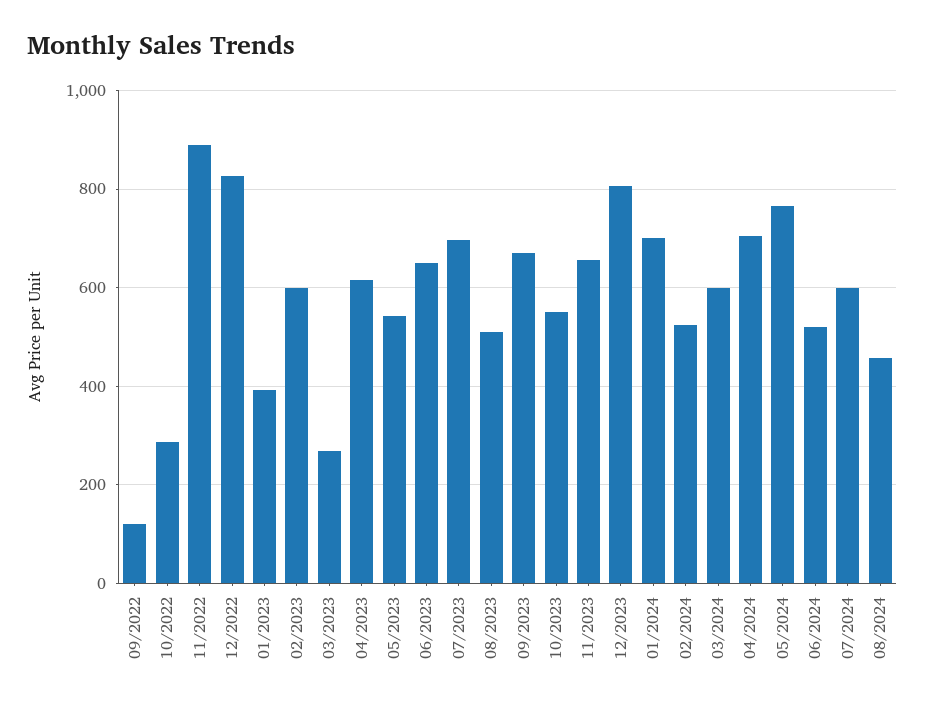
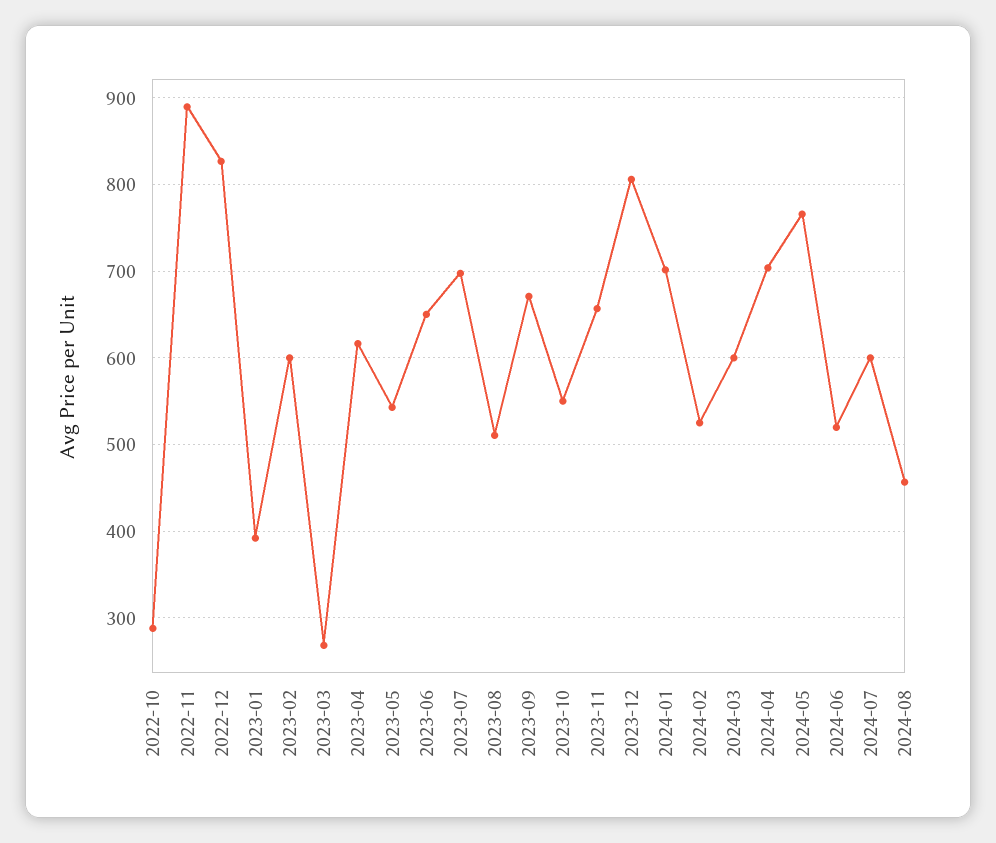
09/2022: 120 -> none

